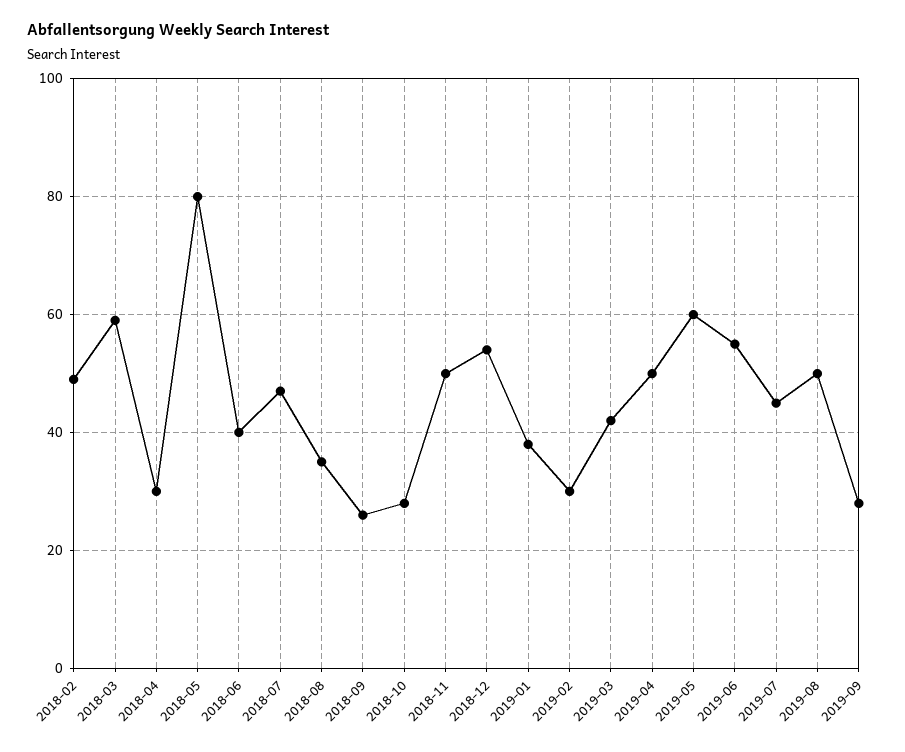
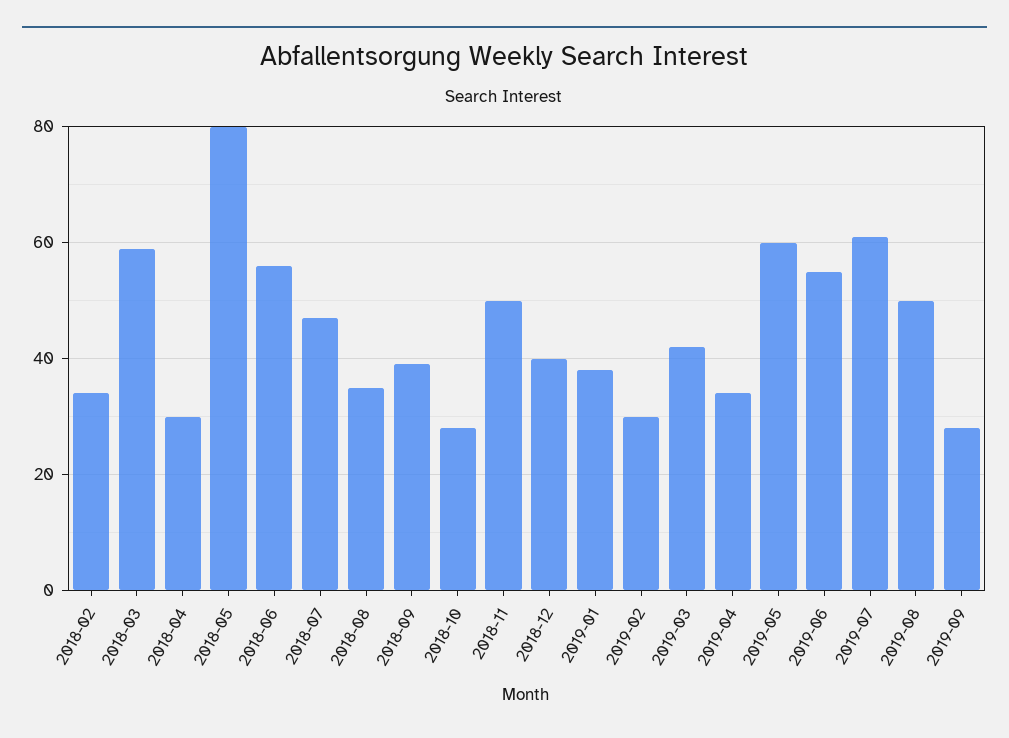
2018-02: 50 -> 35
2018-06: 40 -> 55
2018-09: 25 -> 40
2018-12: 55 -> 40
2019-04: 50 -> 35
2019-07: 45 -> 60

